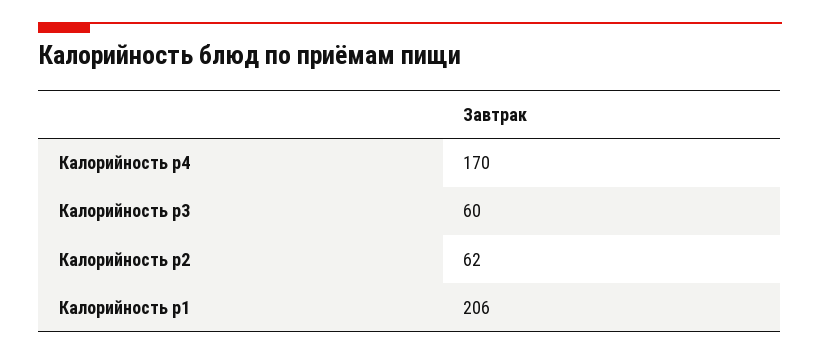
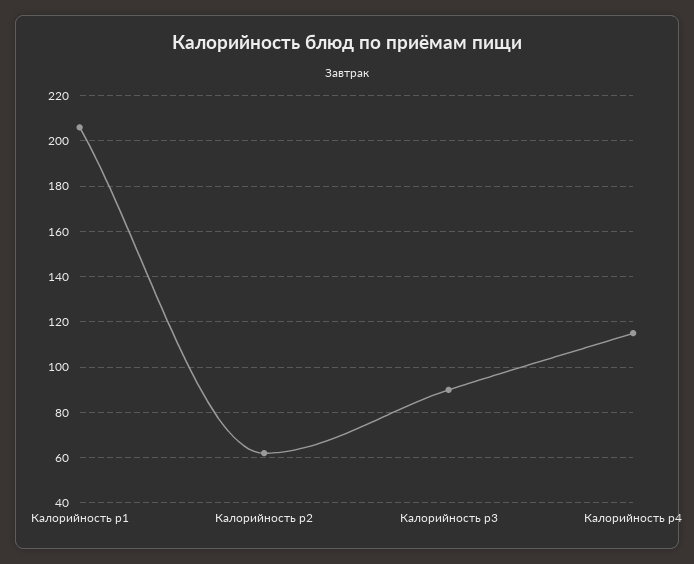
Калорийность р4: 170 -> 115
Калорийность р3: 60 -> 90

